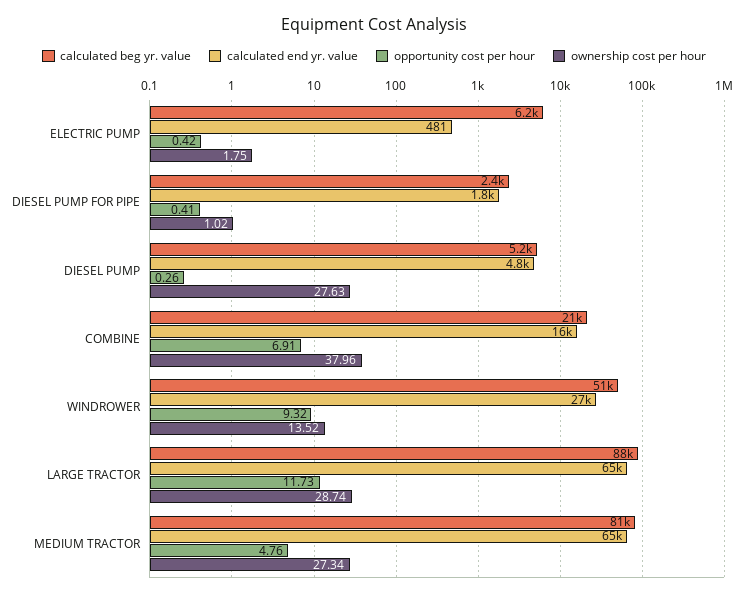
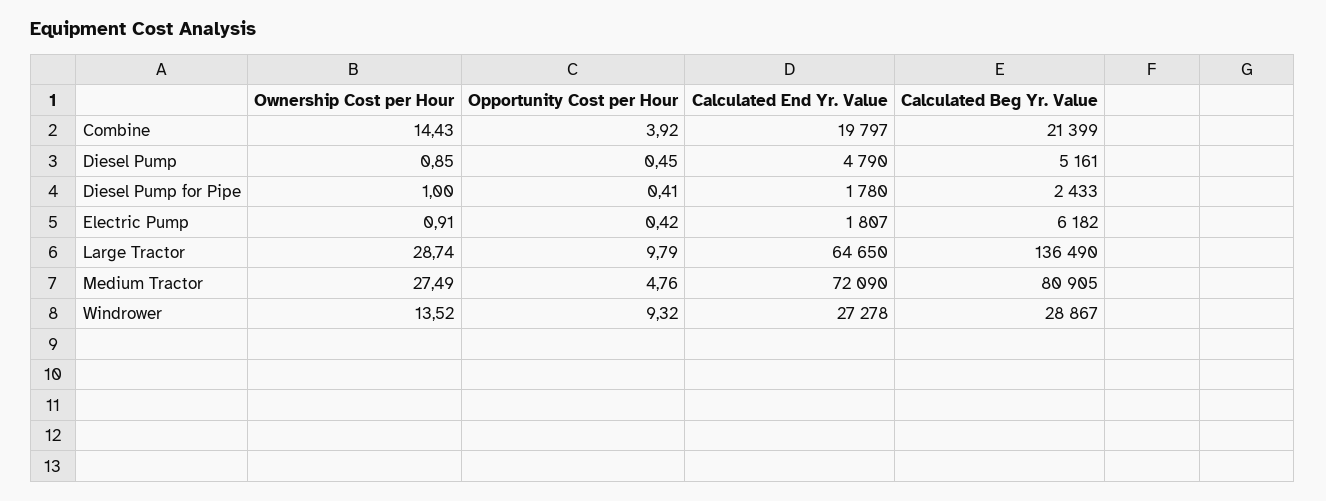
calculated end yr. value, ELECTRIC PUMP: 481 -> 1807
ownership cost per hour, ELECTRIC PUMP: 1.75 -> 0.91
ownership cost per hour, DIESEL PUMP FOR PIPE: 1.02 -> 1
opportunity cost per hour, DIESEL PUMP: 0.26 -> 0.45
ownership cost per hour, DIESEL PUMP: 27.63 -> 0.85
calculated end yr. value, COMBINE: 16000 -> 19797
opportunity cost per hour, COMBINE: 6.91 -> 3.92
ownership cost per hour, COMBINE: 37.96 -> 14.43
calculated beg yr. value, WINDROWER: 51000 -> 28867
calculated beg yr. value, LARGE TRACTOR: 88000 -> 136490
opportunity cost per hour, LARGE TRACTOR: 11.73 -> 9.79
calculated end yr. value, MEDIUM TRACTOR: 65000 -> 72090
ownership cost per hour, MEDIUM TRACTOR: 27.34 -> 27.49

